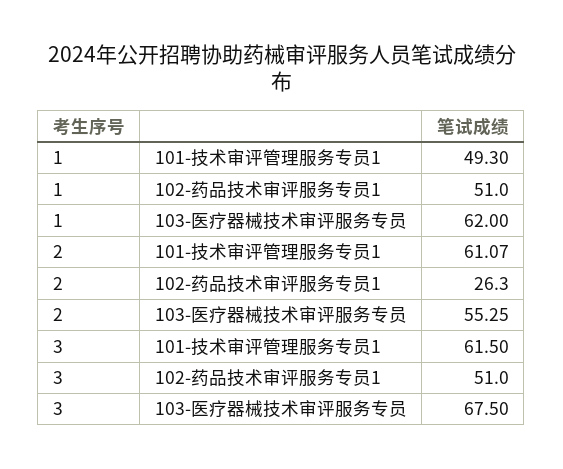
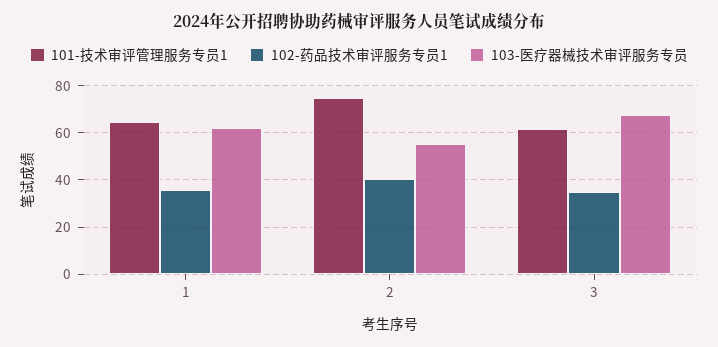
101-技术审评管理服务专员1, 1: 49.3 -> 65
102-药品技术审评服务专员1, 1: 51 -> 35
101-技术审评管理服务专员1, 2: 61.07 -> 75
102-药品技术审评服务专员1, 2: 26.3 -> 40
102-药品技术审评服务专员1, 3: 51 -> 35

